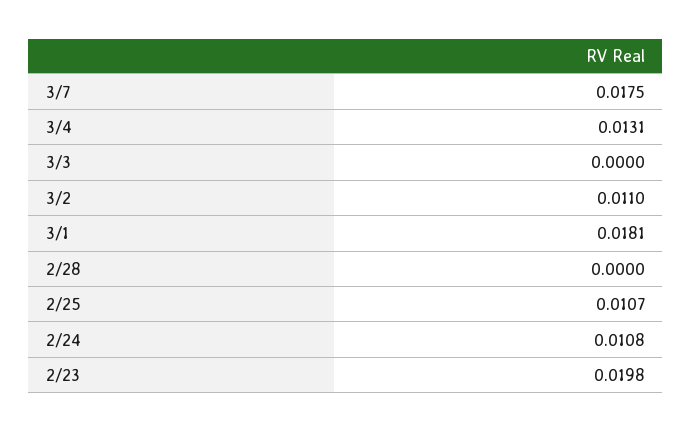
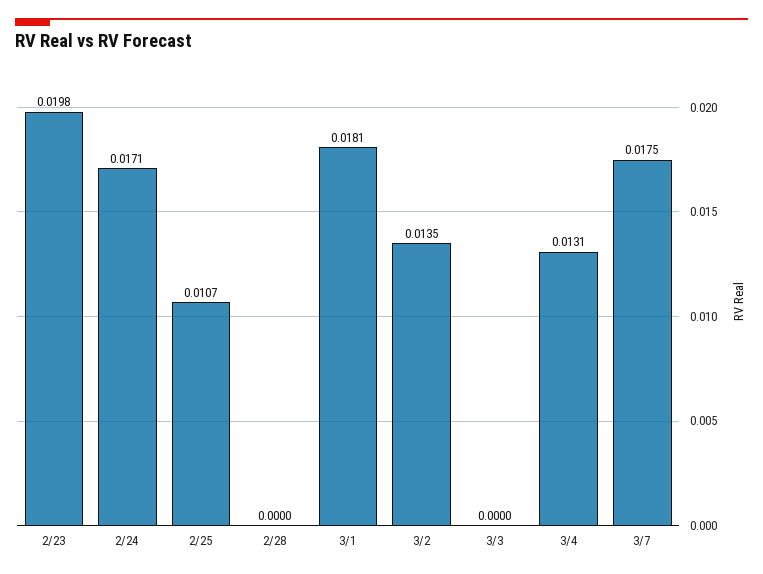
3/2: 0.011 -> 0.0135
2/24: 0.0108 -> 0.0171

